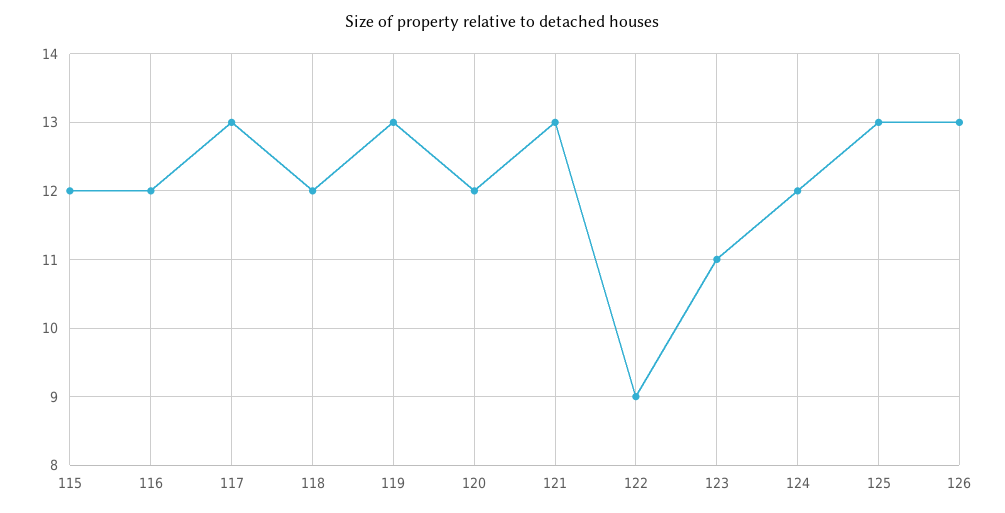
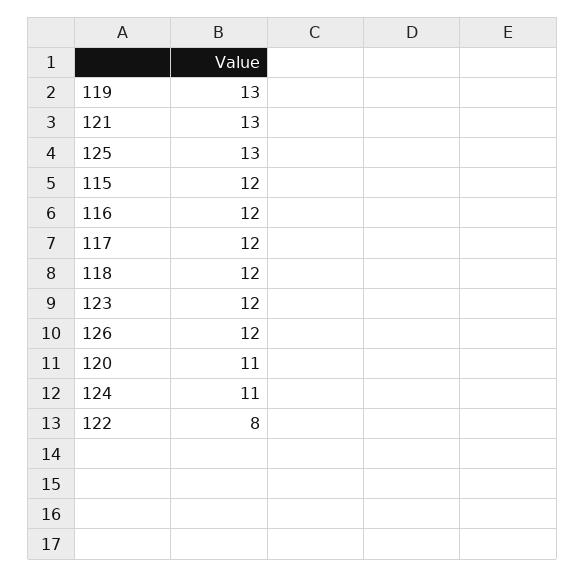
117: 13 -> 12
120: 12 -> 11
122: 9 -> 8
123: 11 -> 12
124: 12 -> 11
126: 13 -> 12

